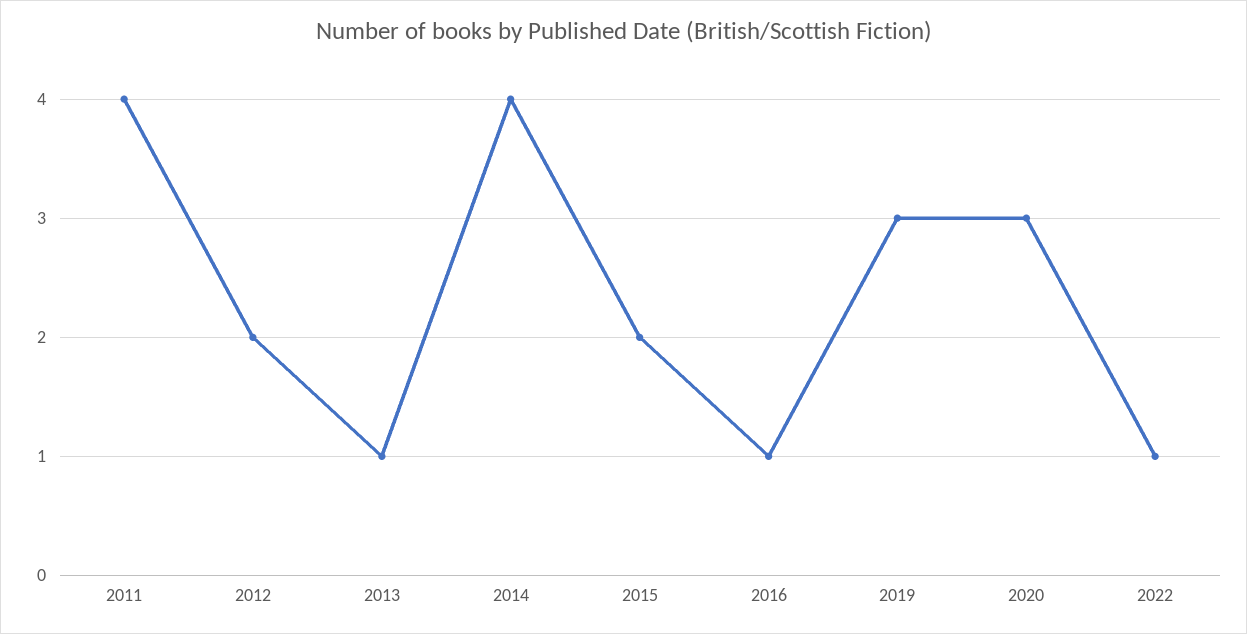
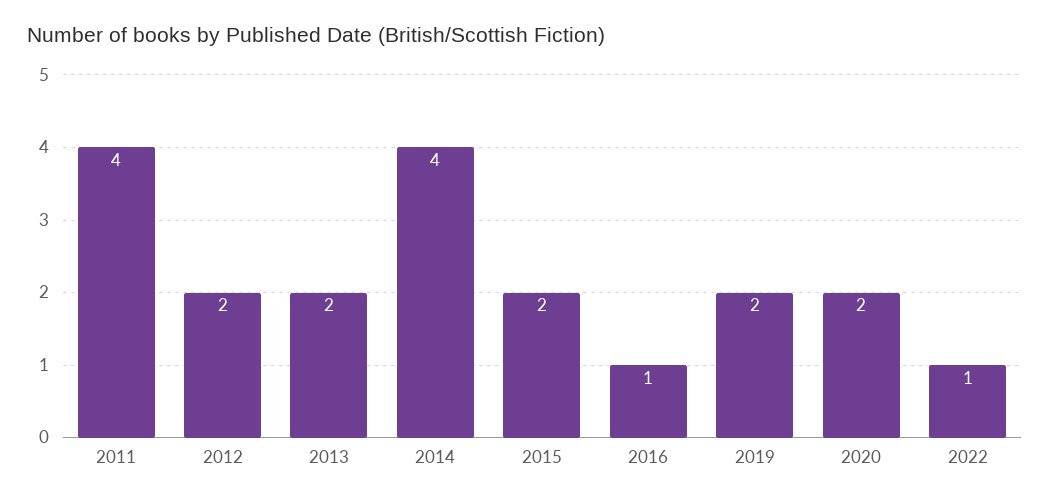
2013: 1 -> 2
2019: 3 -> 2
2020: 3 -> 2

